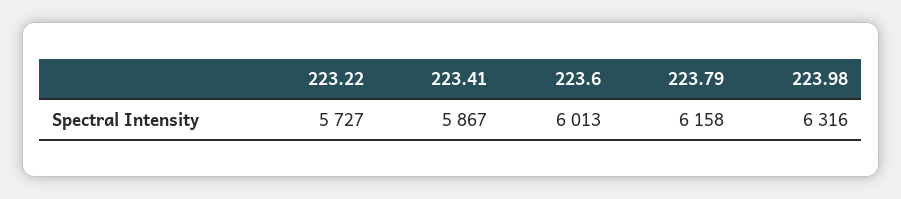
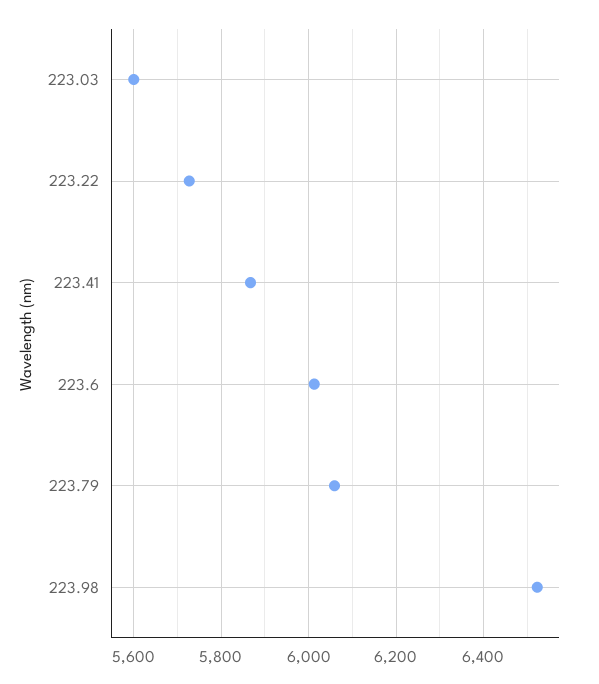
223.79: 6158 -> 6060
223.98: 6316 -> 6520
223.03: none -> 5600

